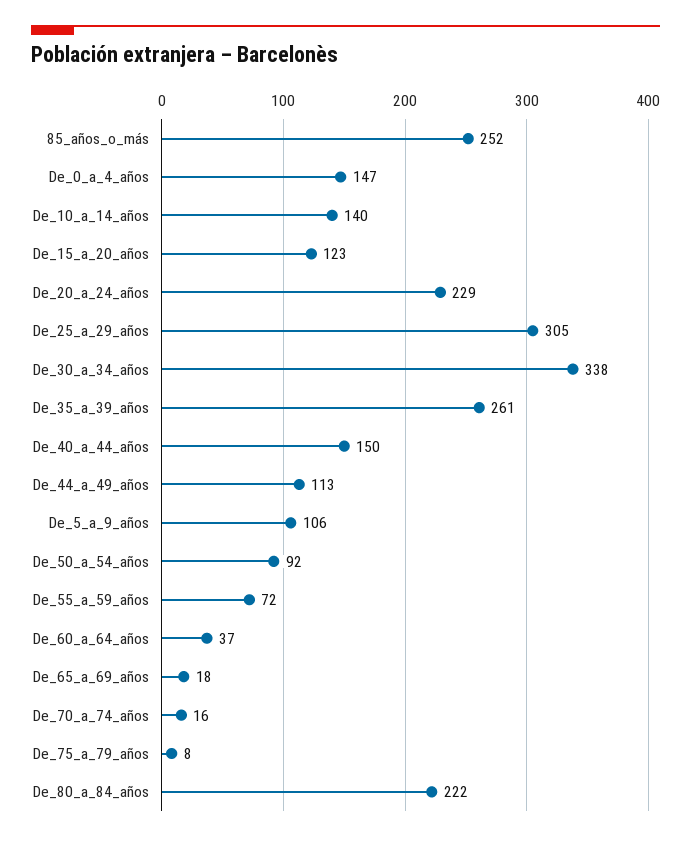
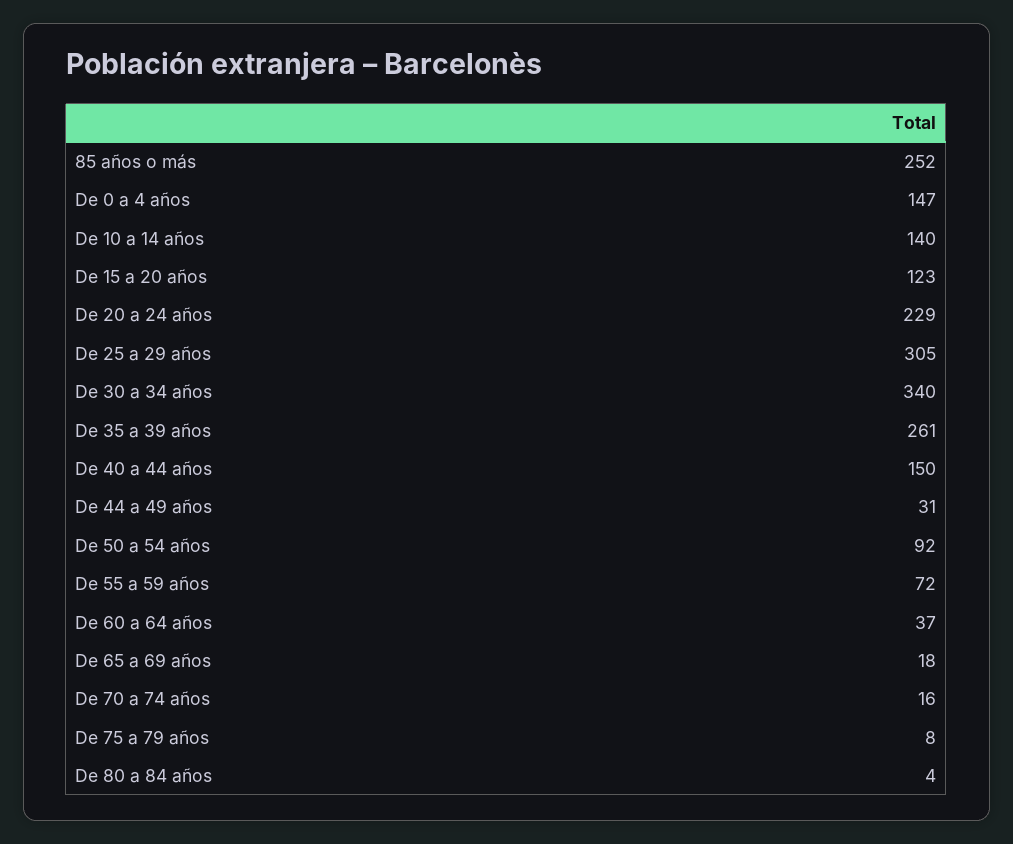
De_30_a_34_años: 338 -> 340
De_44_a_49_años: 113 -> 31
De_5_a_9_años: 106 -> none
De_80_a_84_años: 222 -> 4

